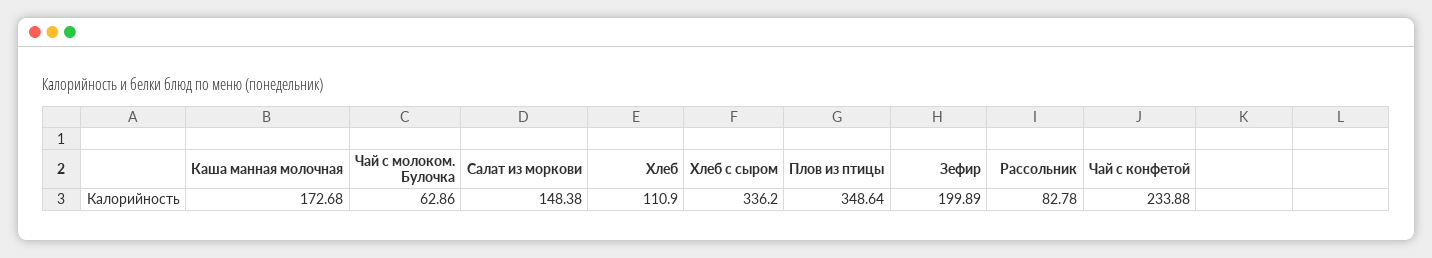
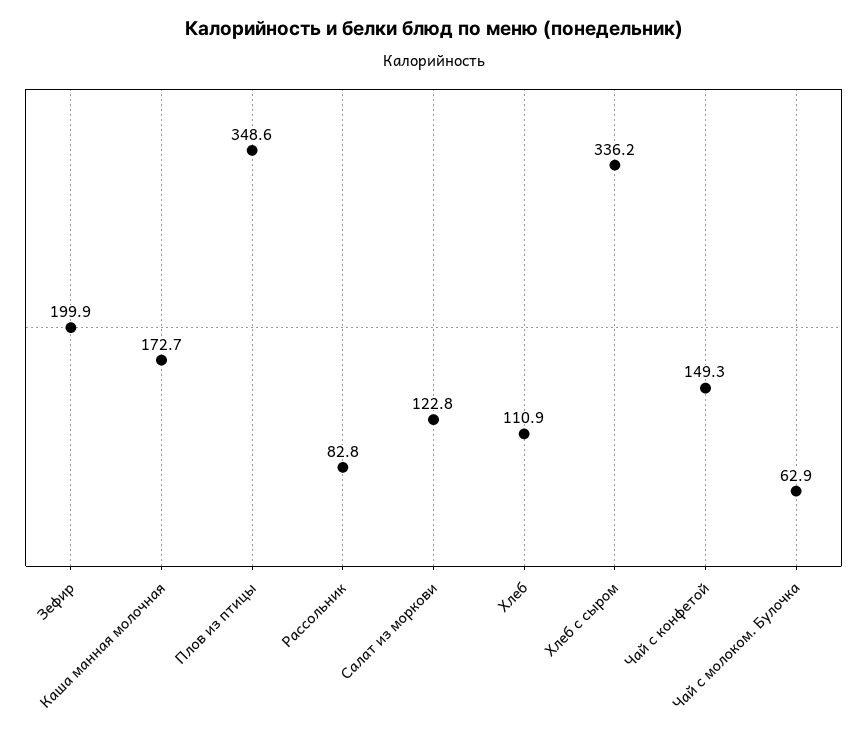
Салат из моркови: 148.38 -> 122.8
Чай с конфетой: 233.88 -> 149.3

